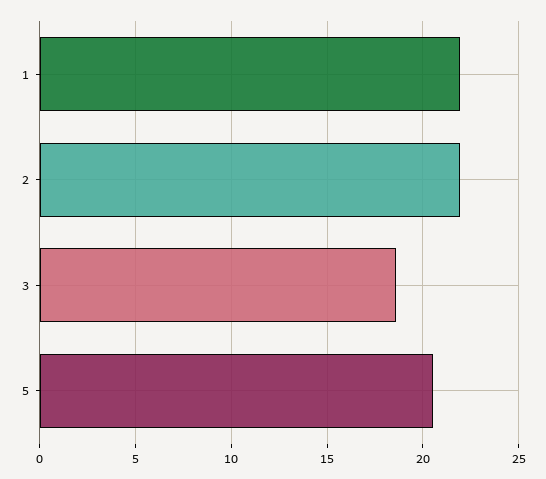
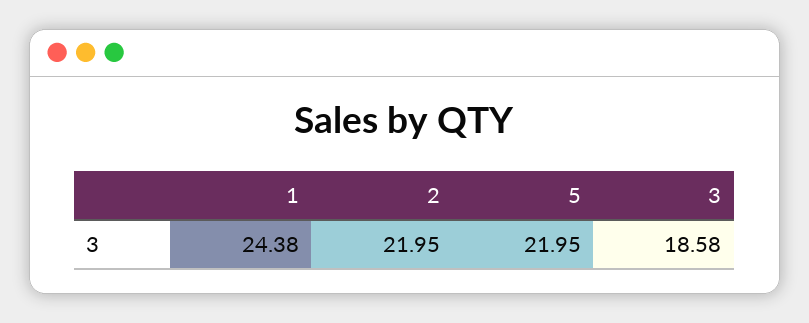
1: 22 -> 24.38
5: 20.5 -> 21.95

